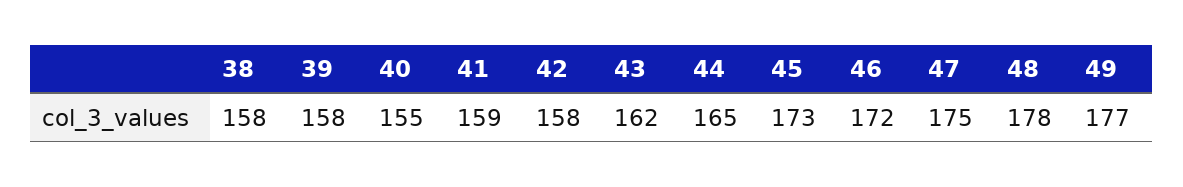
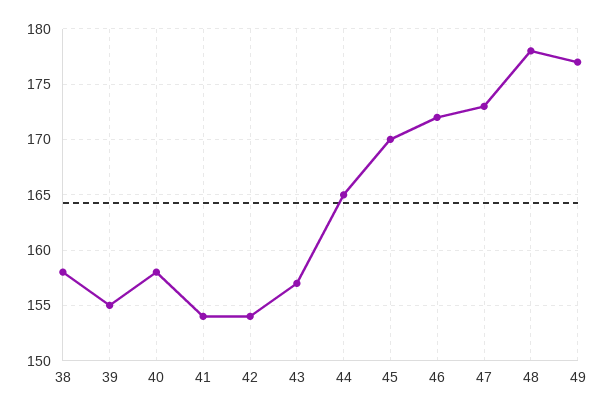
39: 158 -> 155
40: 155 -> 158
41: 159 -> 154
42: 158 -> 154
43: 162 -> 157
45: 173 -> 170
47: 175 -> 173

